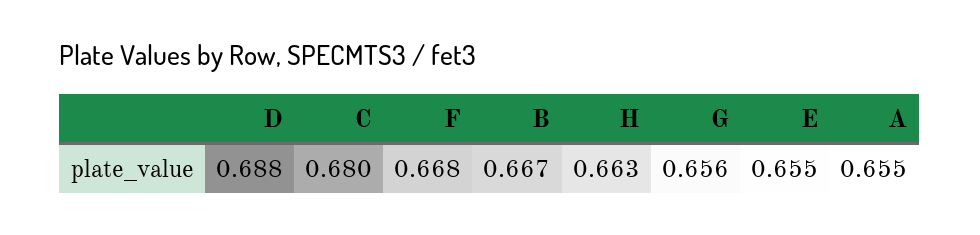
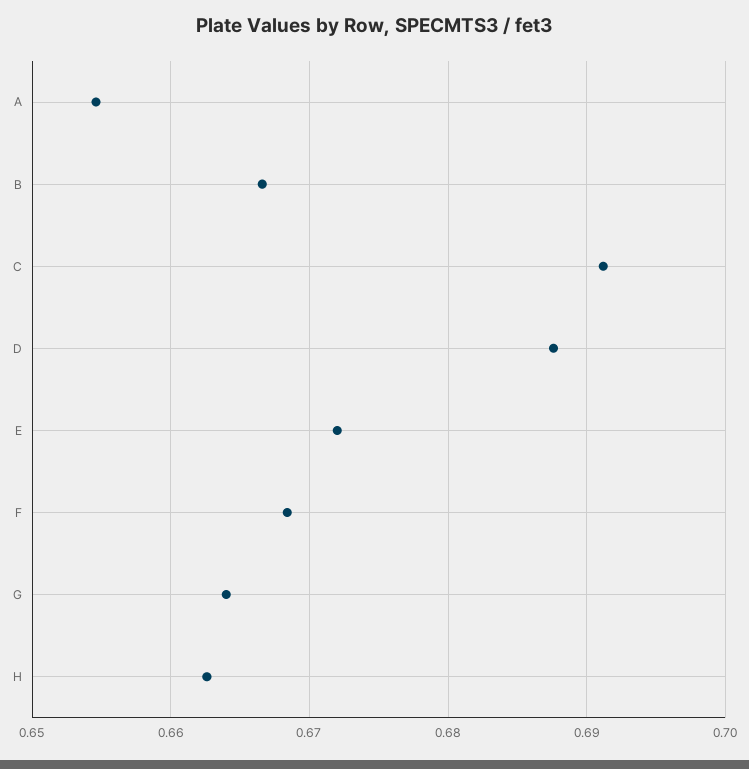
C: 0.68 -> 0.691
G: 0.656 -> 0.664
E: 0.655 -> 0.672

